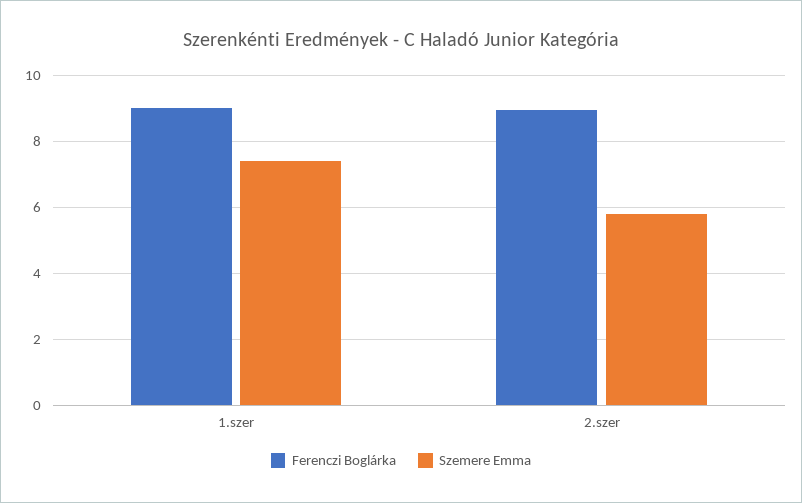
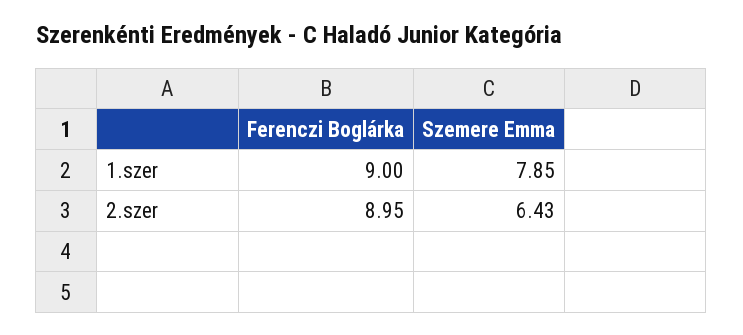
Szemere Emma, 1.szer: 7.4 -> 7.85
Szemere Emma, 2.szer: 5.8 -> 6.43

